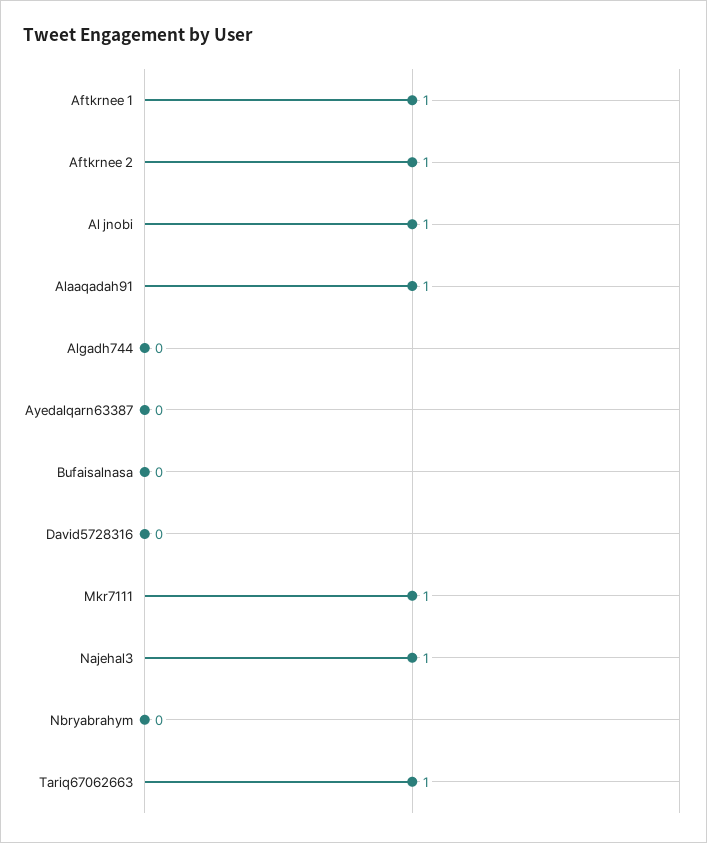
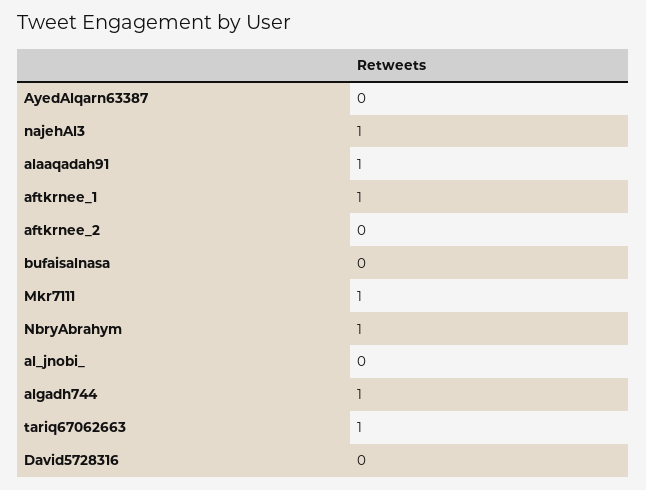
Aftkrnee 2: 1 -> 0
Al jnobi: 1 -> 0
Algadh744: 0 -> 1
Nbryabrahym: 0 -> 1

